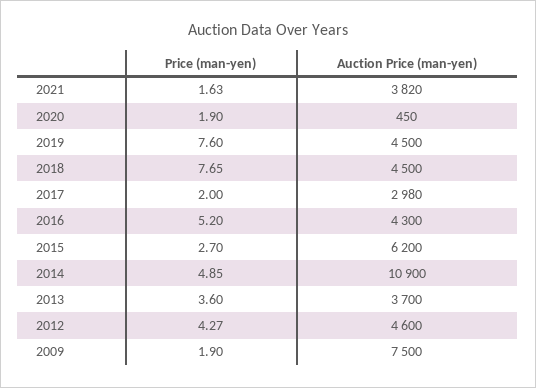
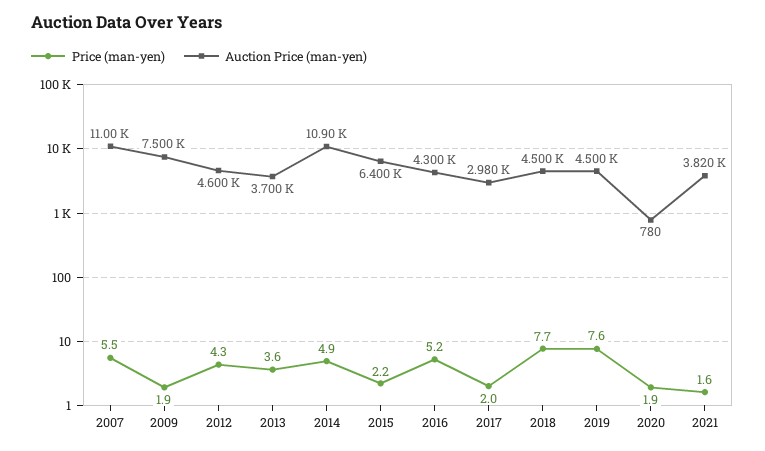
Auction Price (man-yen), 2020: 450 -> 780
Price (man-yen), 2015: 2.7 -> 2.2
Auction Price (man-yen), 2015: 6200 -> 6400
Price (man-yen), 2007: none -> 5.5
Auction Price (man-yen), 2007: none -> 11000

